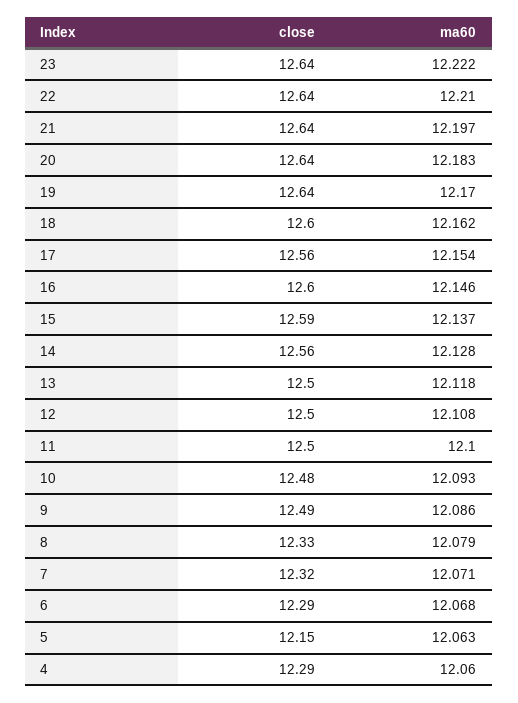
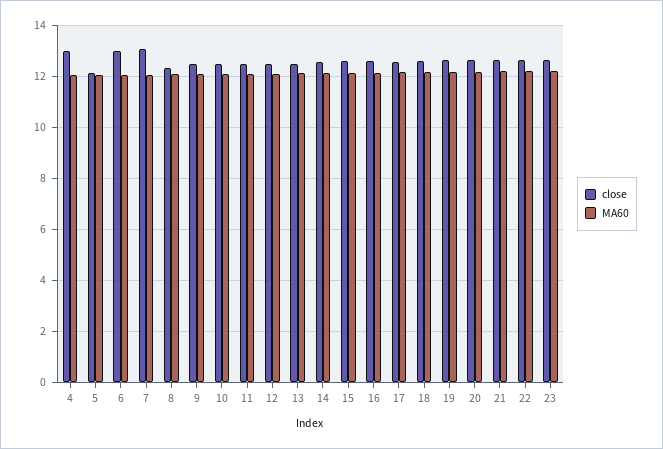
close, 7: 12.32 -> 13
close, 6: 12.29 -> 13
close, 4: 12.29 -> 13

